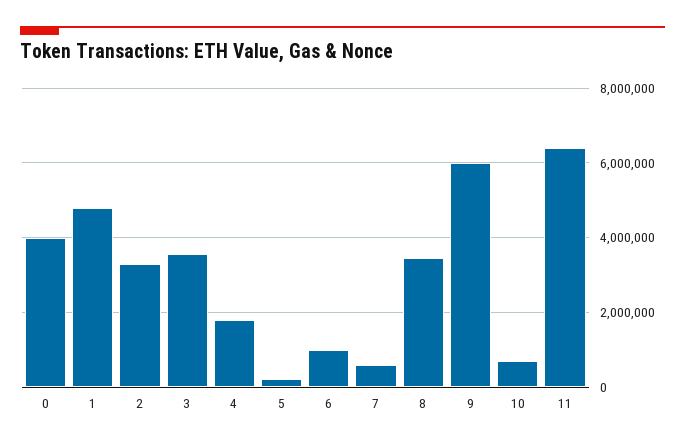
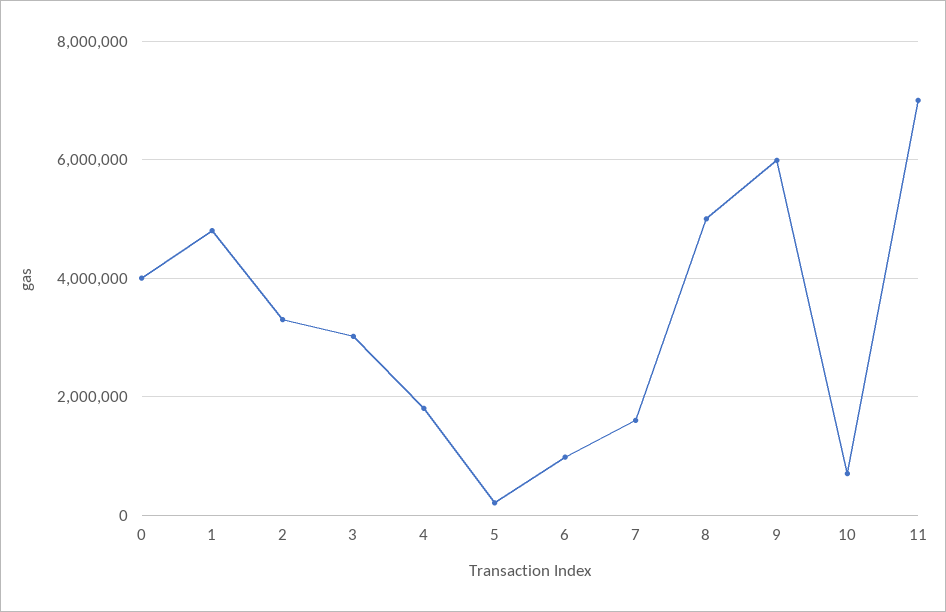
3: 3600000 -> 3000000
7: 600000 -> 1600000
8: 3400000 -> 5000000
11: 6400000 -> 7000000

